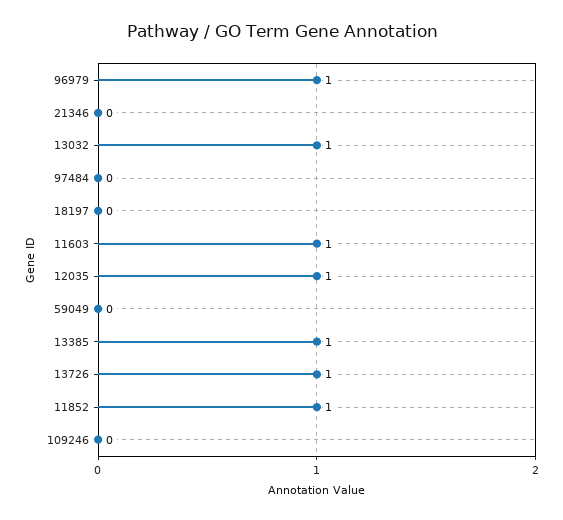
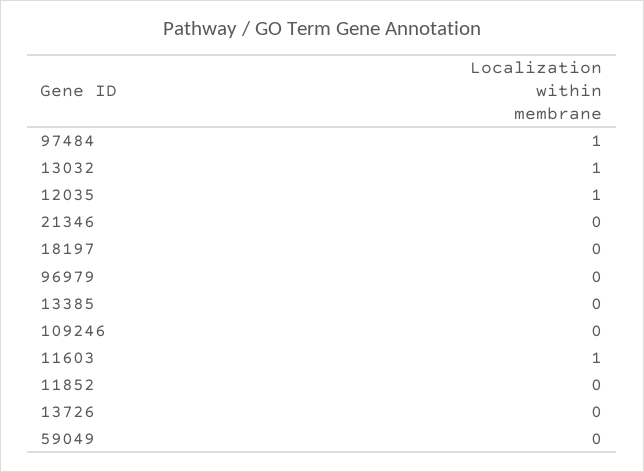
96979: 1 -> 0
97484: 0 -> 1
13385: 1 -> 0
13726: 1 -> 0
11852: 1 -> 0

